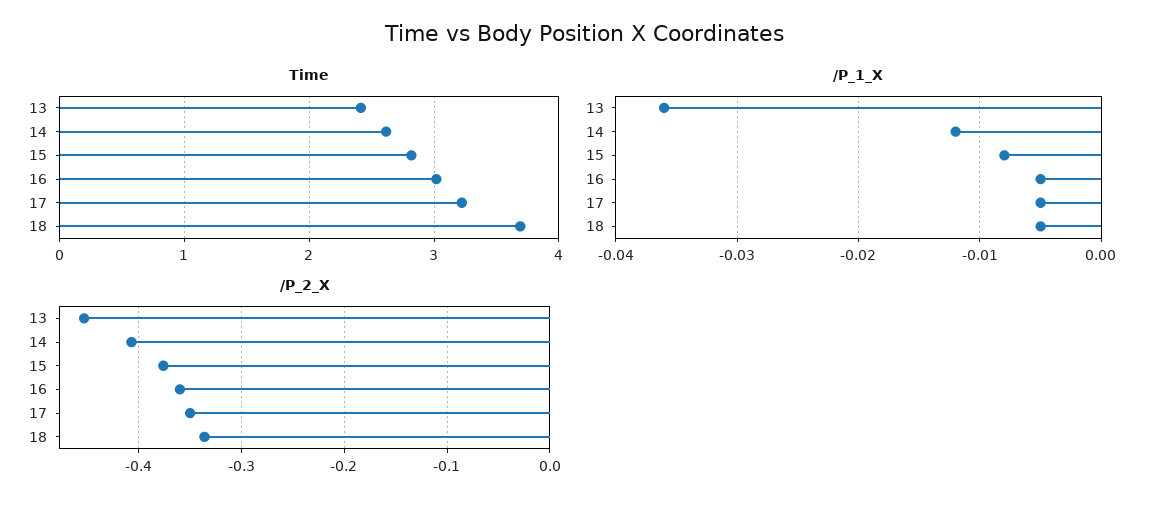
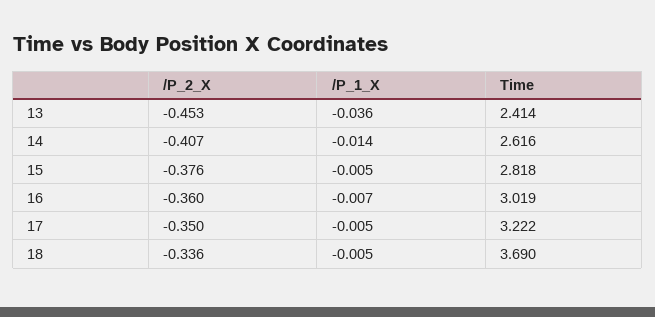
/P_1_X, 14: -0.012 -> -0.014
/P_1_X, 15: -0.008 -> -0.005
/P_1_X, 16: -0.005 -> -0.007

